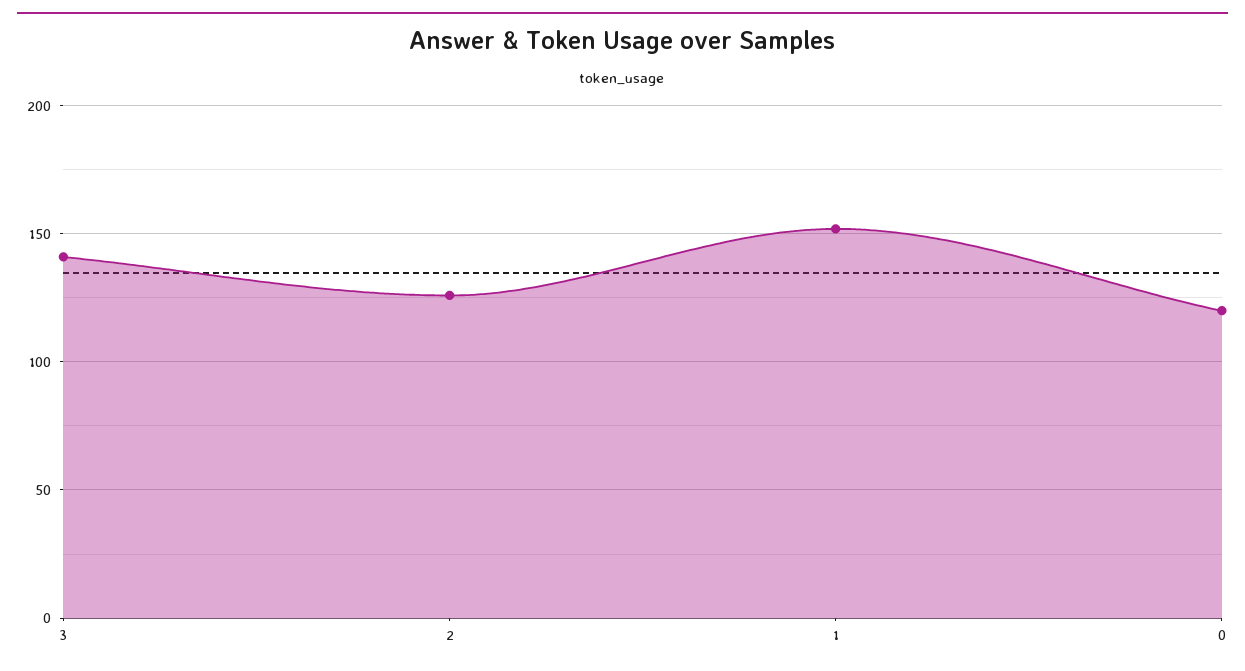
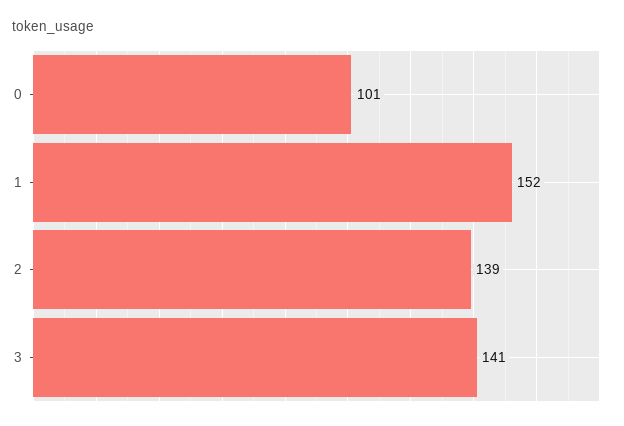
2: 125 -> 139
0: 120 -> 101

